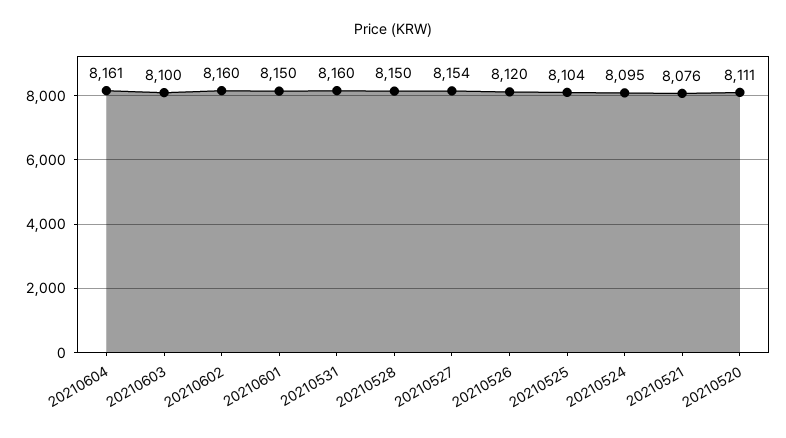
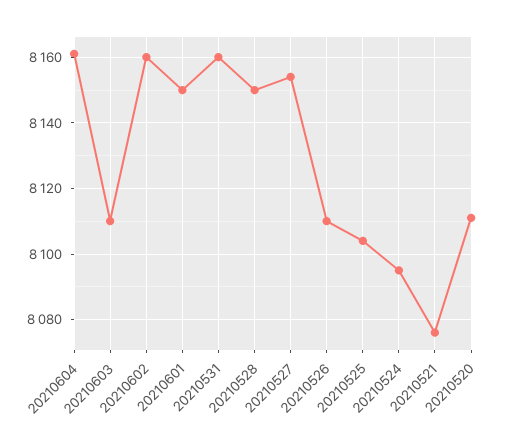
20210603: 8100 -> 8110
20210526: 8120 -> 8110

